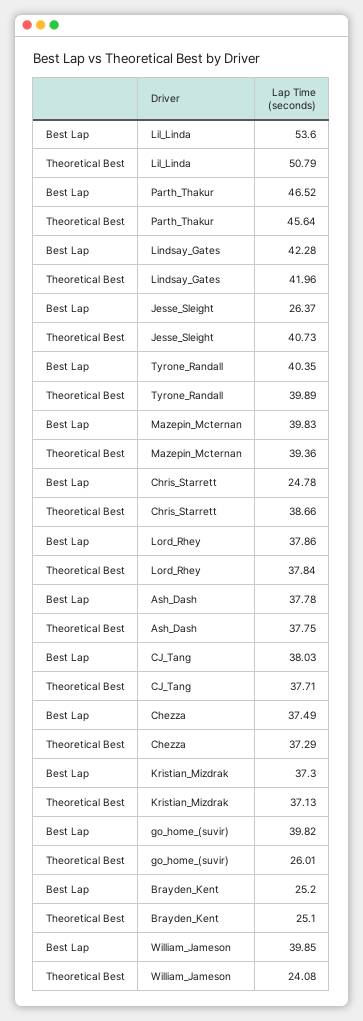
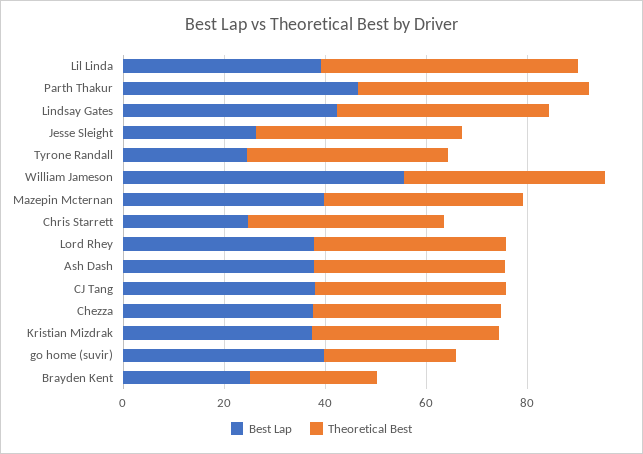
Best Lap, Lil_Linda: 53.6 -> 40
Best Lap, Tyrone_Randall: 40.35 -> 25
Best Lap, William_Jameson: 39.85 -> 55
Theoretical Best, William_Jameson: 24.08 -> 40

